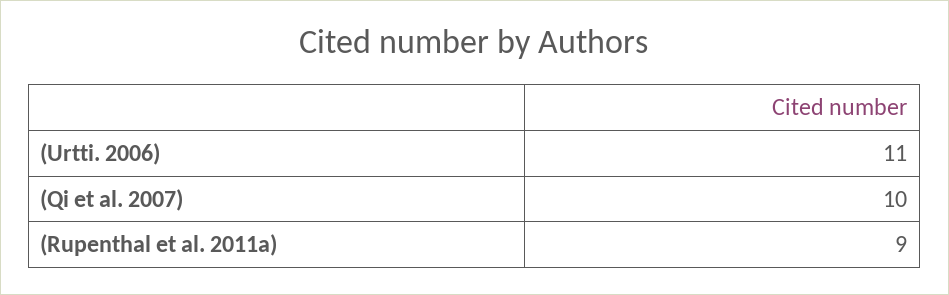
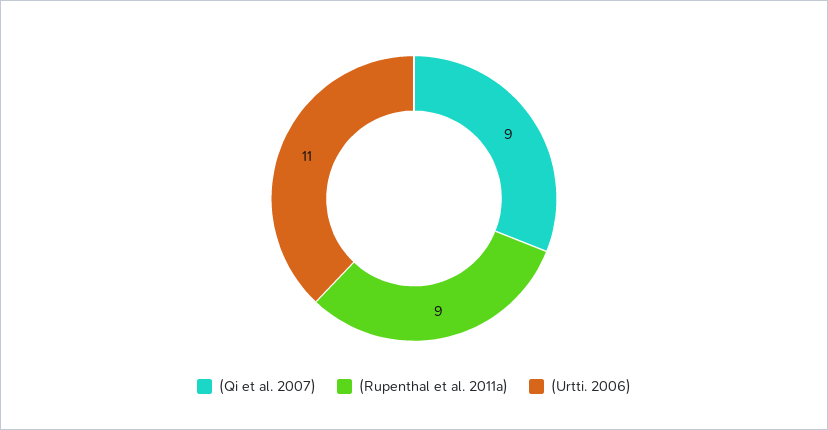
(Qi et al. 2007): 10 -> 9

